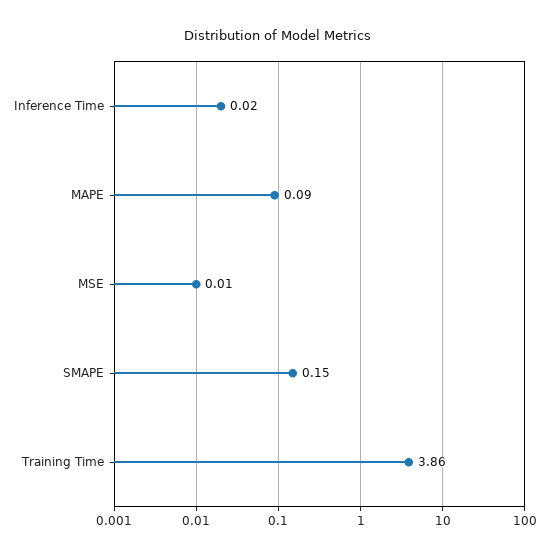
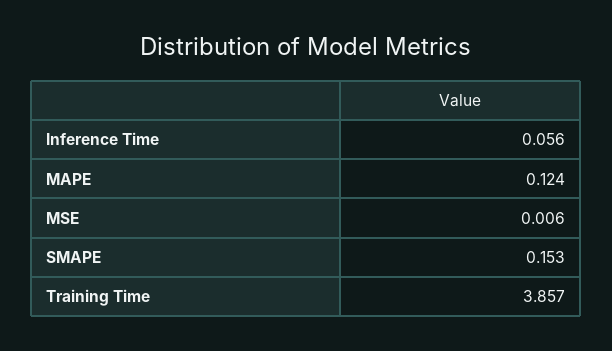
Inference Time: 0.02 -> 0.056
MAPE: 0.09 -> 0.124

